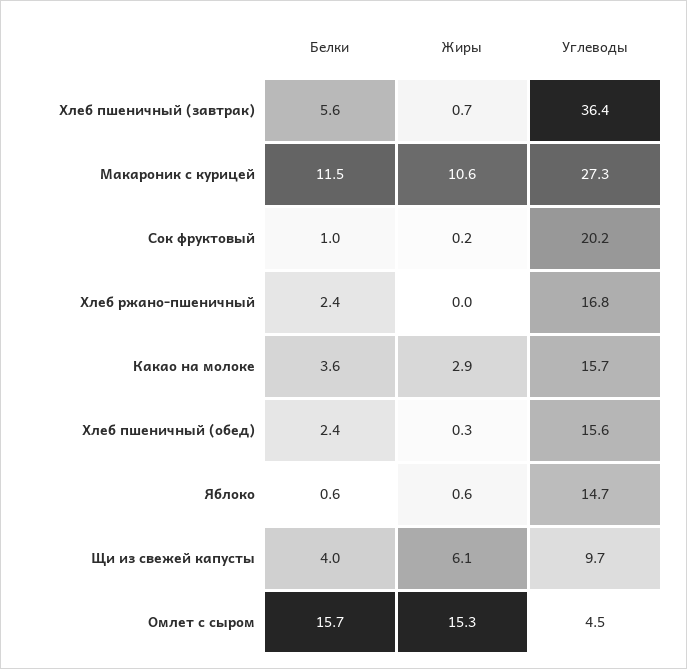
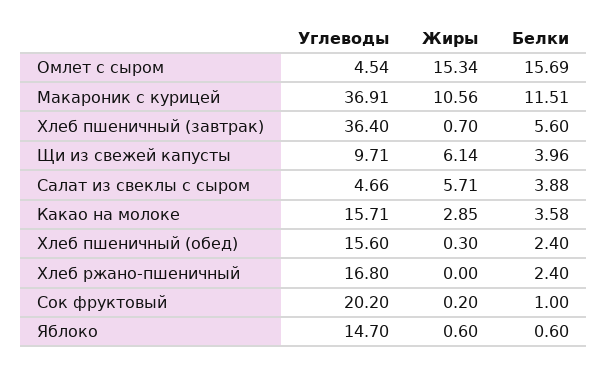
Углеводы, Макароник с курицей: 27.3 -> 36.91
Углеводы, Салат из свеклы с сыром: none -> 4.66
Жиры, Салат из свеклы с сыром: none -> 5.71
Белки, Салат из свеклы с сыром: none -> 3.88

